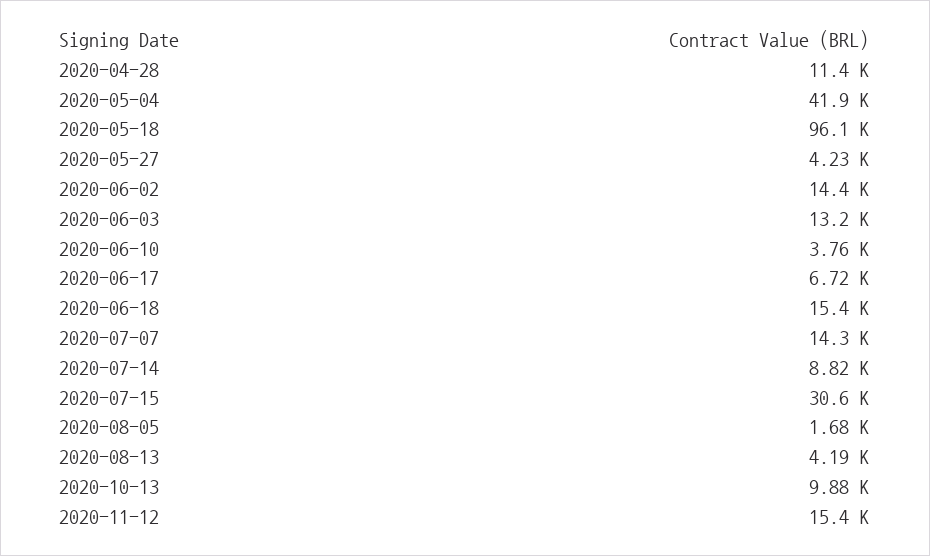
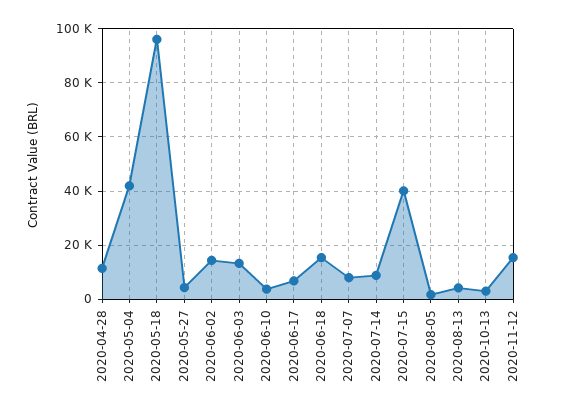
2020-07-07: 14300 -> 7500
2020-07-15: 30600 -> 40000
2020-10-13: 9880 -> 2500

